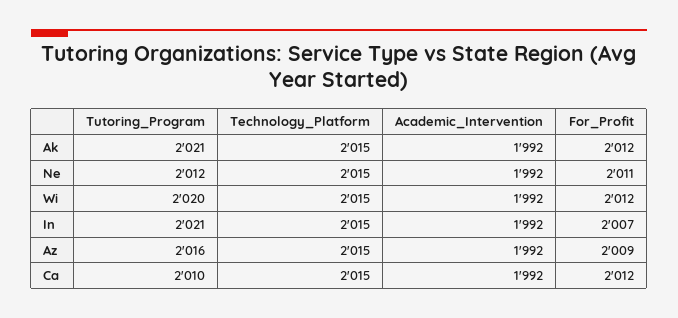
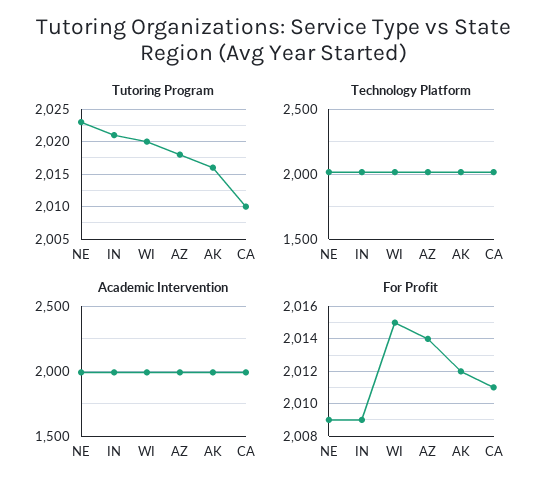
Tutoring_Program, Ak: 2021 -> 2016
Tutoring_Program, Ne: 2012 -> 2023
For_Profit, Ne: 2011 -> 2009
For_Profit, Wi: 2012 -> 2015
For_Profit, In: 2007 -> 2009
Tutoring_Program, Az: 2016 -> 2018
For_Profit, Az: 2009 -> 2014
For_Profit, Ca: 2012 -> 2011

